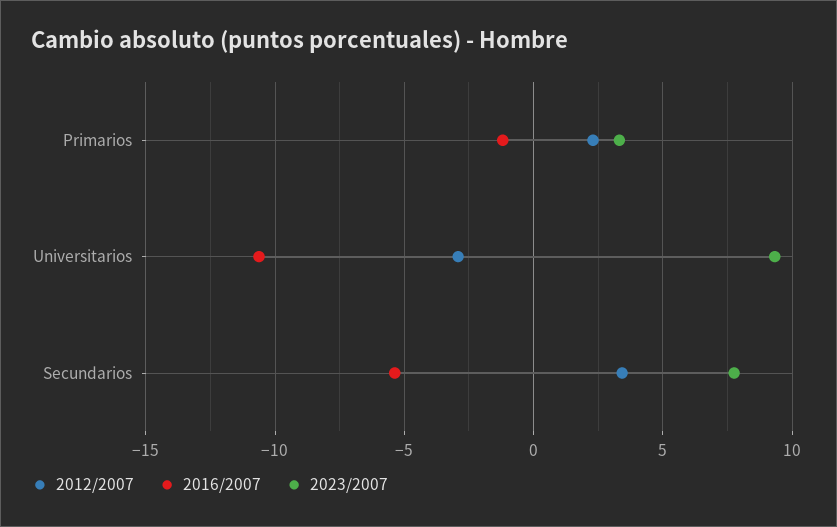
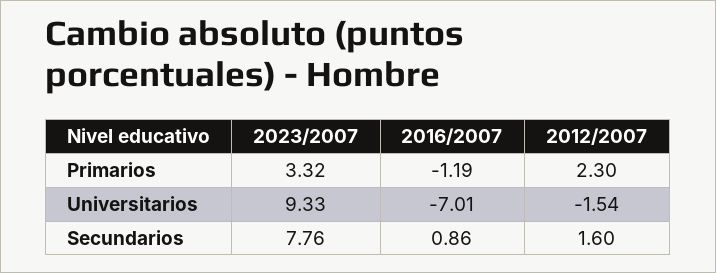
2012/2007, Universitarios: -3 -> -1.54
2016/2007, Universitarios: -10.5 -> -7.01
2012/2007, Secundarios: 3.5 -> 1.6
2016/2007, Secundarios: -5.5 -> 0.86

